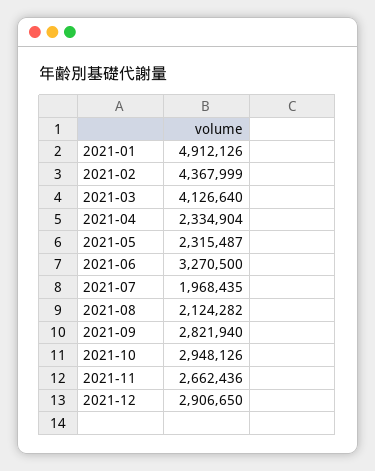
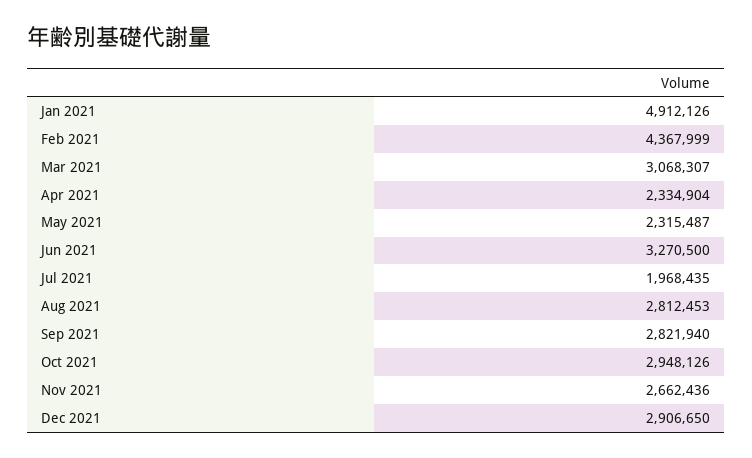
2021-03: 4126640 -> 3068307
2021-08: 2124282 -> 2812453

